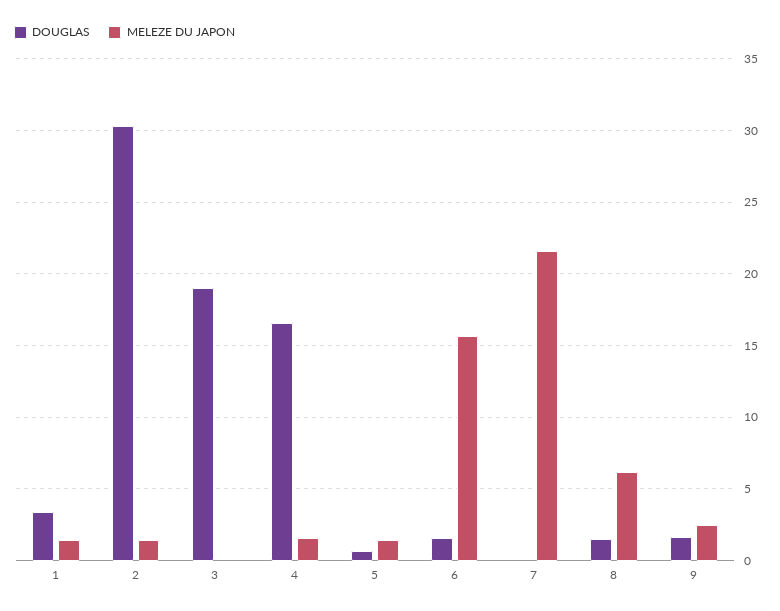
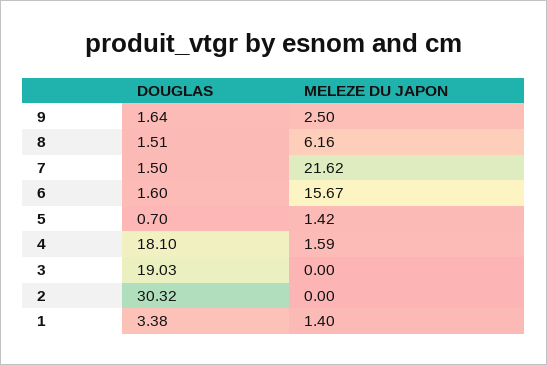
MELEZE DU JAPON, 2: 1.5 -> 0
DOUGLAS, 4: 16.5 -> 18.1
DOUGLAS, 7: 0 -> 1.5

